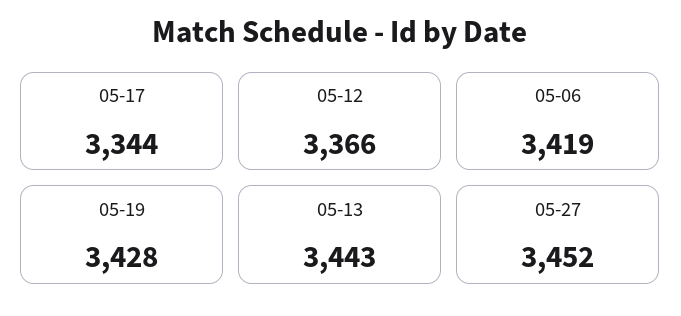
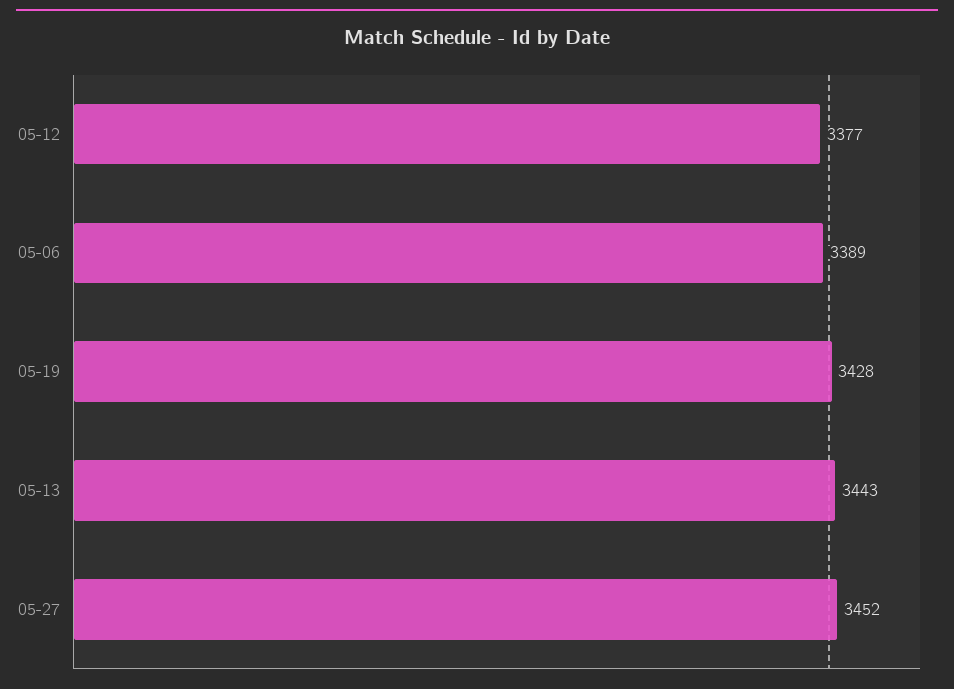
05-17: 3344 -> none
05-12: 3366 -> 3377
05-06: 3419 -> 3389

